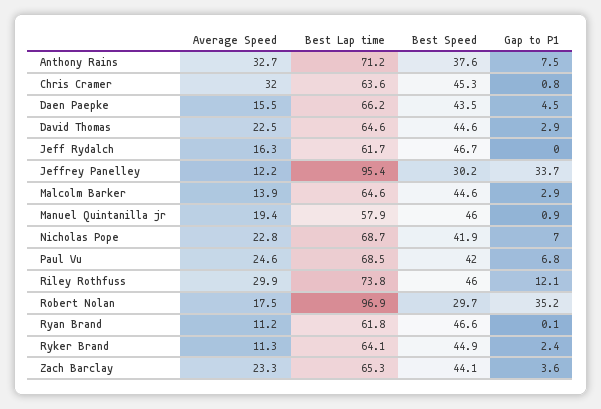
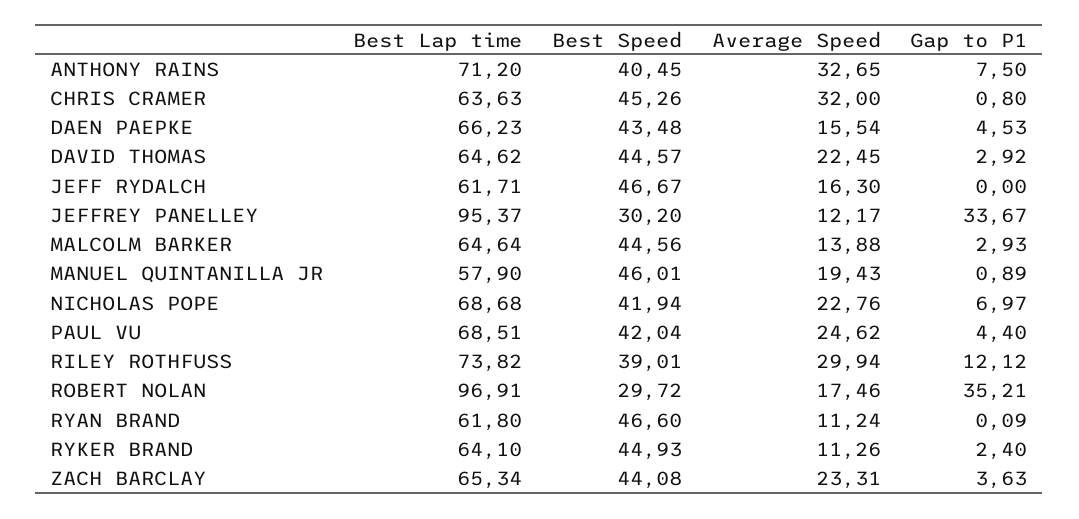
Best Speed, Anthony Rains: 37.6 -> 40.45
Gap to P1, Paul Vu: 6.8 -> 4.4
Best Speed, Riley Rothfuss: 46 -> 39.01

